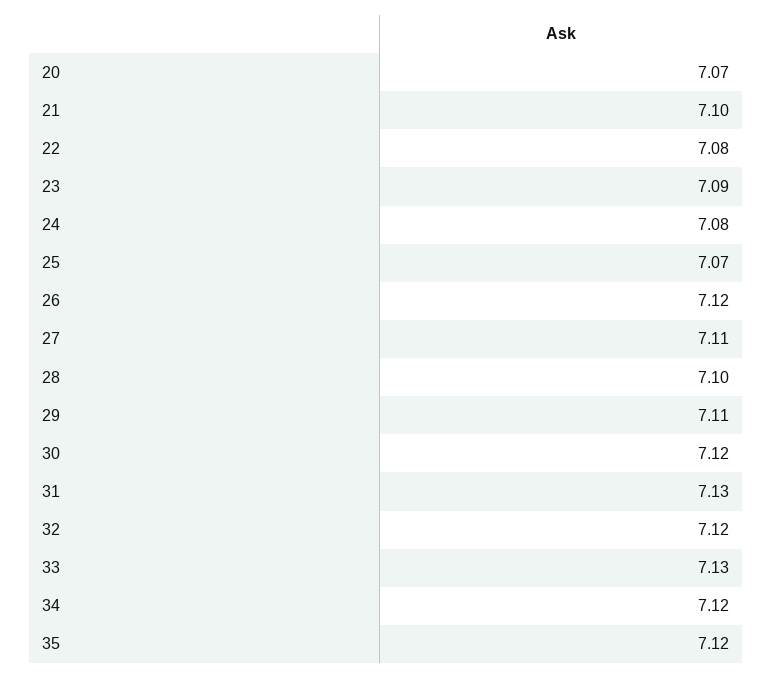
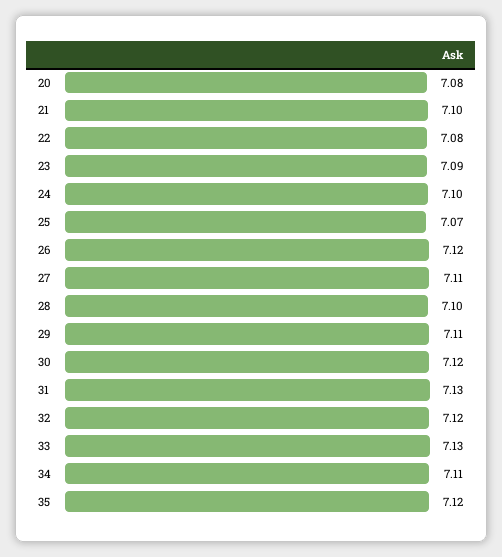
20: 7.07 -> 7.08
24: 7.08 -> 7.1
34: 7.12 -> 7.11

